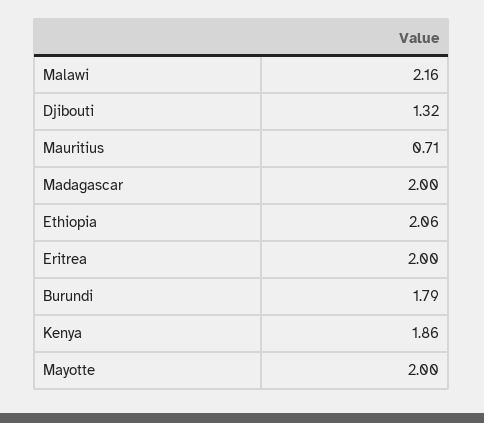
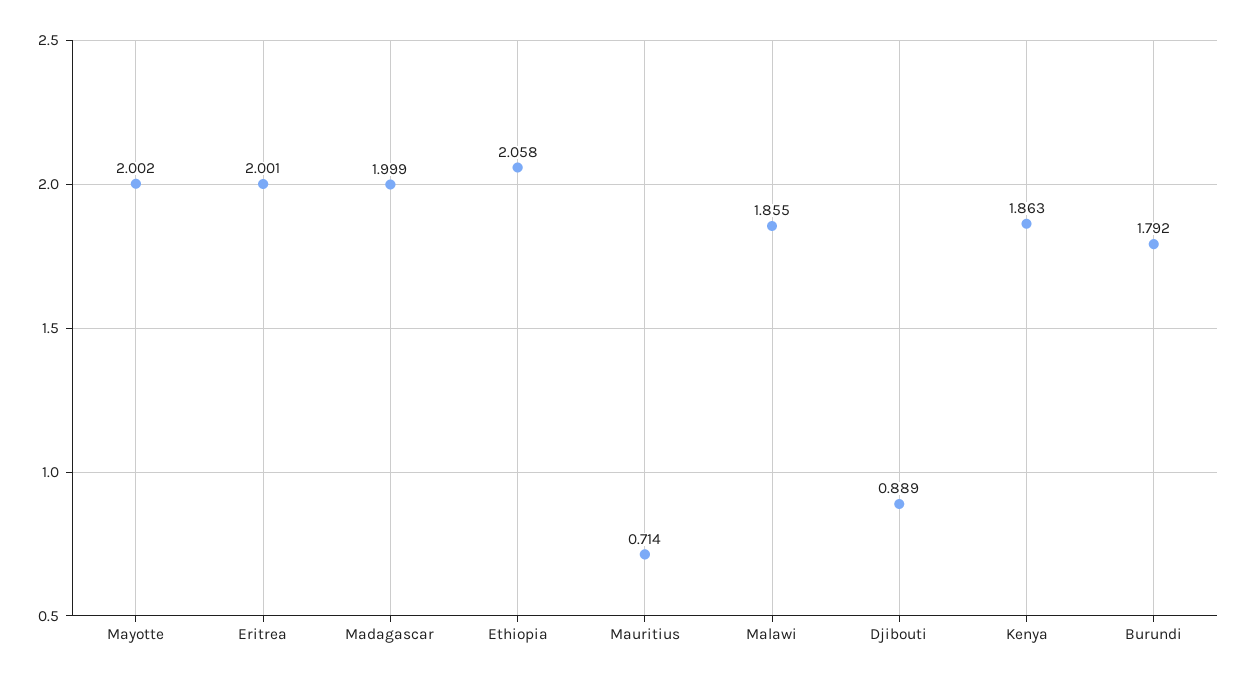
Malawi: 2.16 -> 1.855
Djibouti: 1.32 -> 0.889

